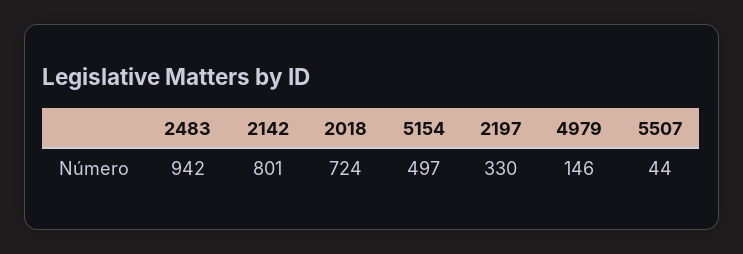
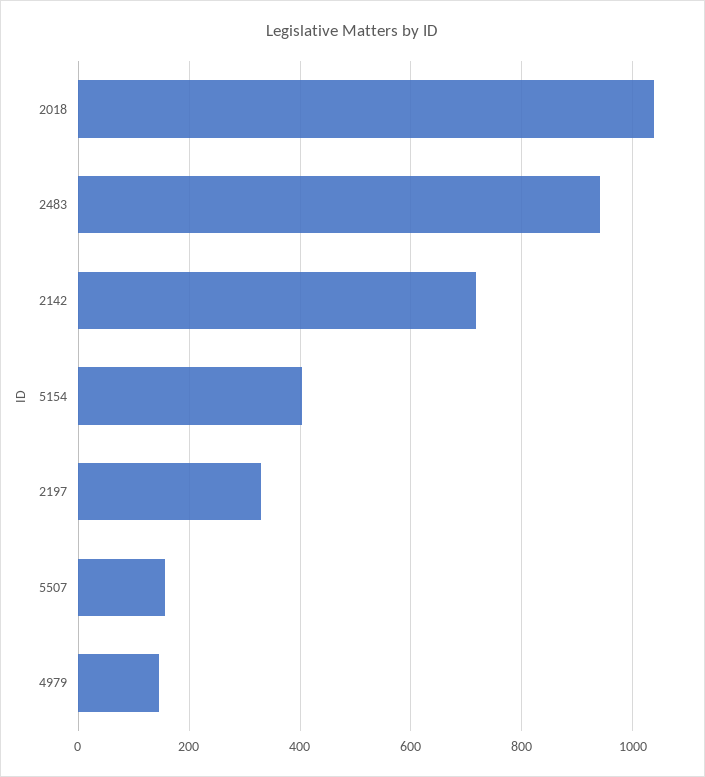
2142: 801 -> 720
2018: 724 -> 1040
5154: 497 -> 400
5507: 44 -> 160

